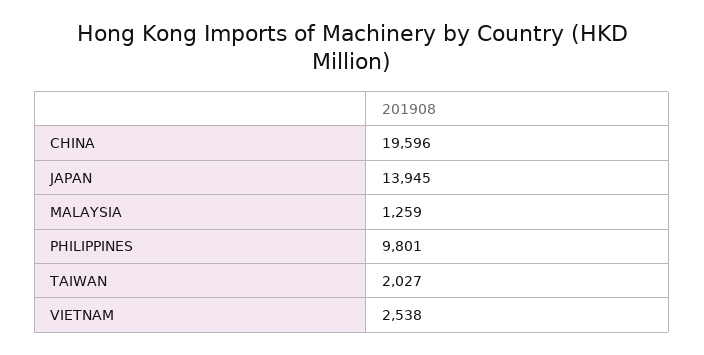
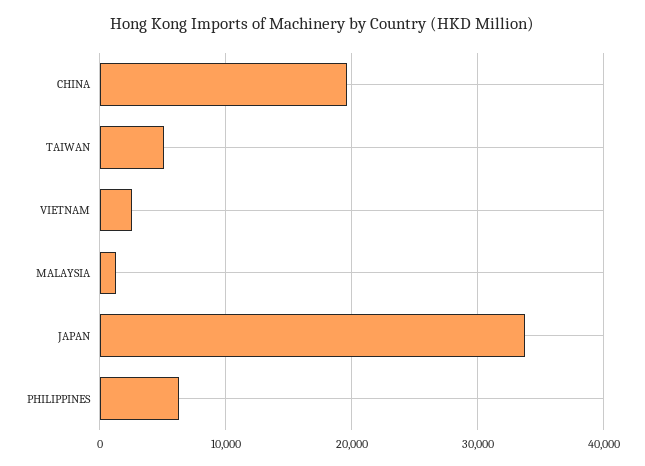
JAPAN: 13945 -> 34000
PHILIPPINES: 9801 -> 6000
TAIWAN: 2027 -> 5000

